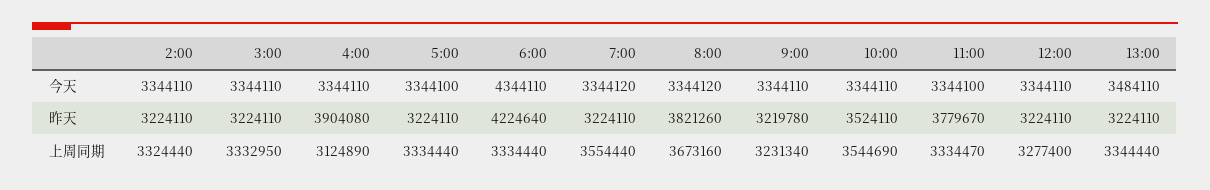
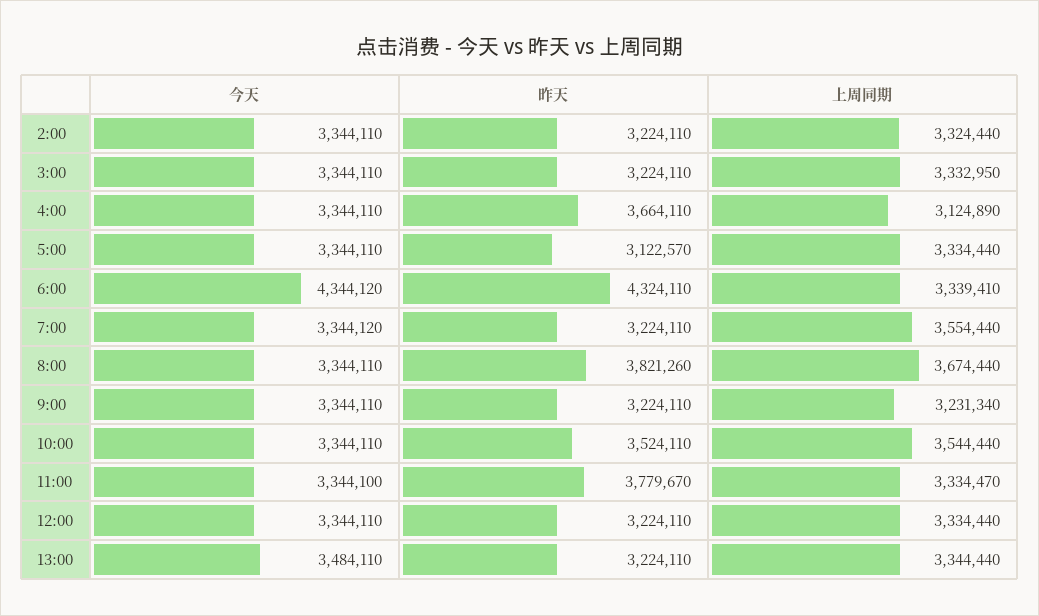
5:00, 今天: 3344100 -> 3344110
6:00, 今天: 4344110 -> 4344120
8:00, 今天: 3344120 -> 3344110
4:00, 昨天: 3904080 -> 3664110
5:00, 昨天: 3224110 -> 3122570
6:00, 昨天: 4224640 -> 4324110
9:00, 昨天: 3219780 -> 3224110
6:00, 上周同期: 3334440 -> 3339410
8:00, 上周同期: 3673160 -> 3674440
10:00, 上周同期: 3544690 -> 3544440
12:00, 上周同期: 3277400 -> 3334440

